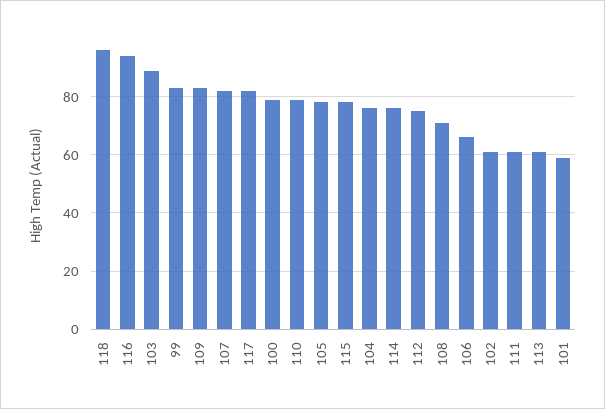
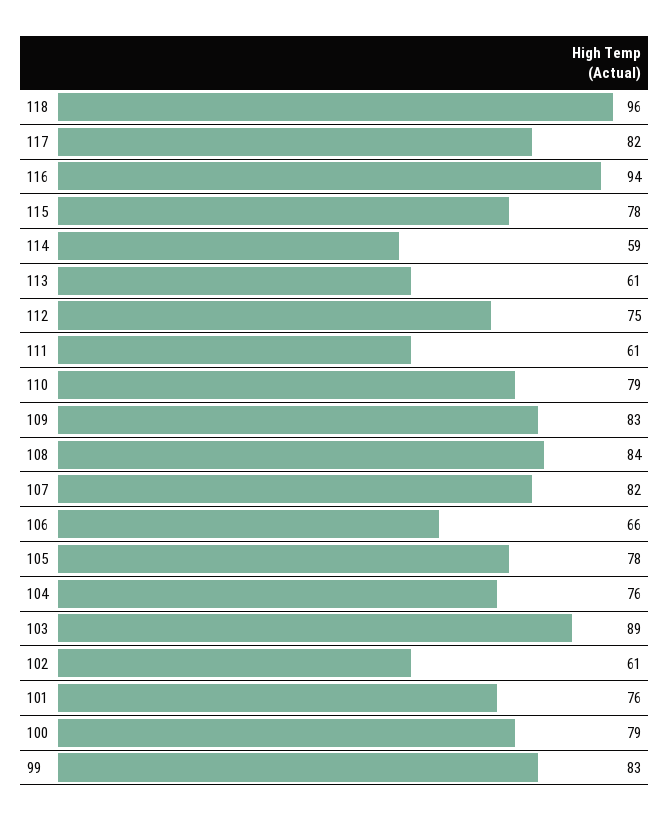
114: 75 -> 59
108: 70 -> 84
101: 60 -> 76

